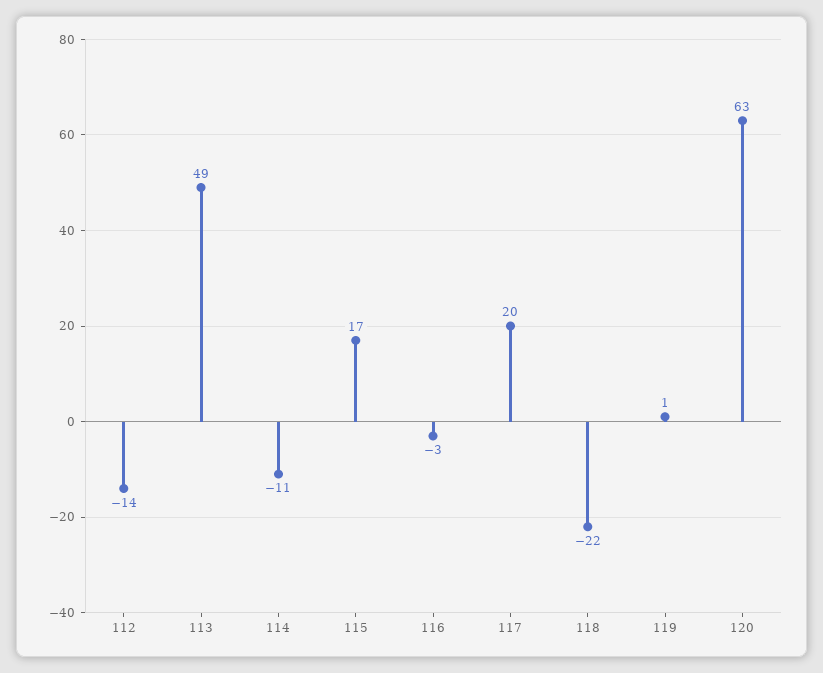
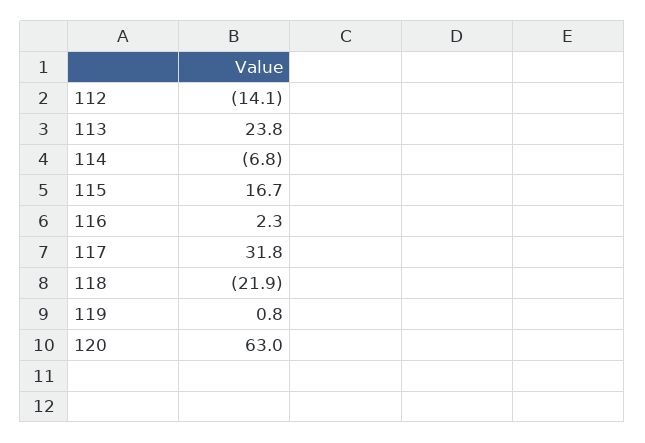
113: 49 -> 23.8
114: -11 -> -6.8
116: -3 -> 2.3
117: 20 -> 31.8

